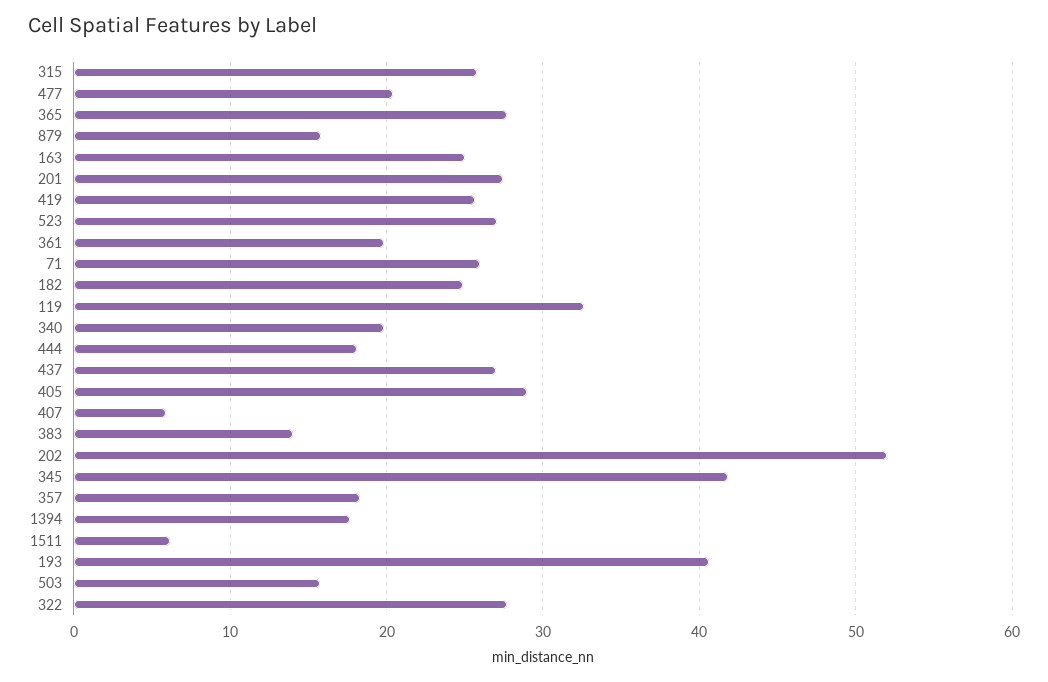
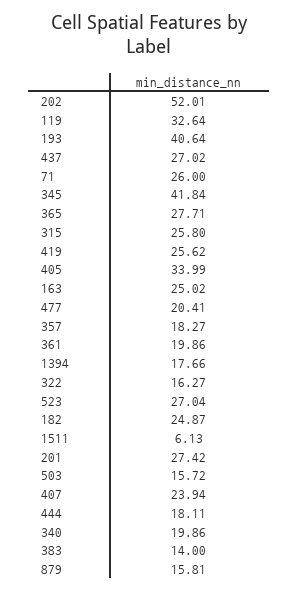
405: 29 -> 33.99
407: 6 -> 23.94
322: 28 -> 16.27

